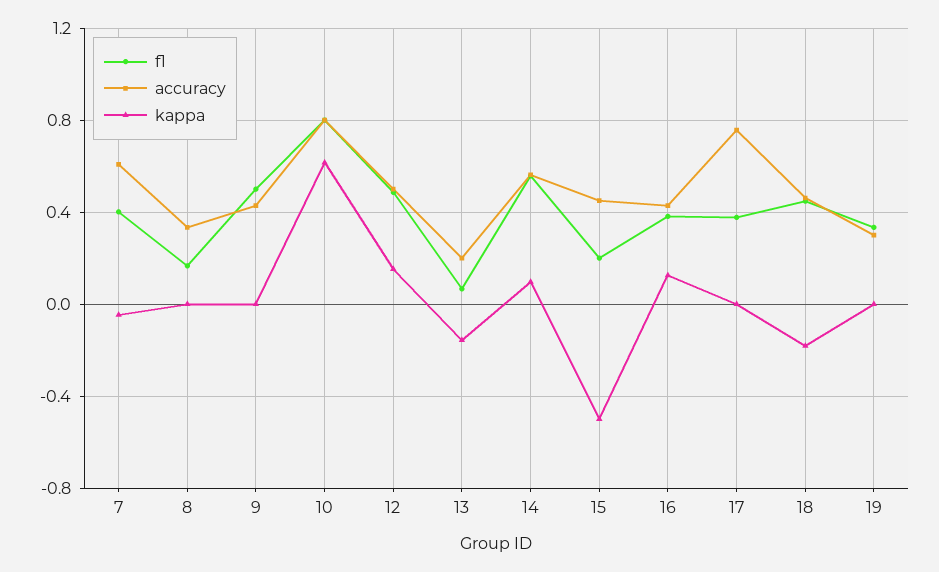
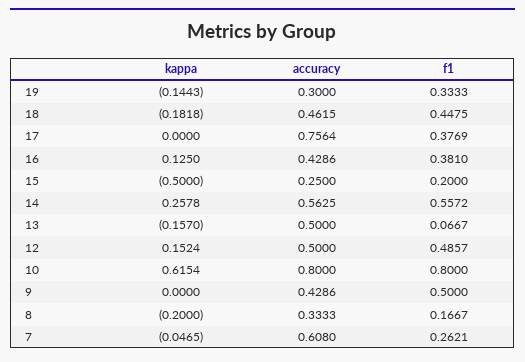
f1, 7: 0.4 -> 0.2621
kappa, 8: 0 -> -0.2
accuracy, 13: 0.2 -> 0.5
kappa, 14: 0.1 -> 0.2578
accuracy, 15: 0.45 -> 0.25
kappa, 19: 0 -> -0.1443

